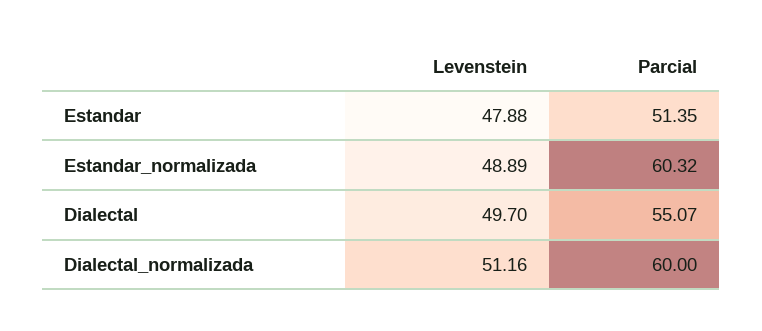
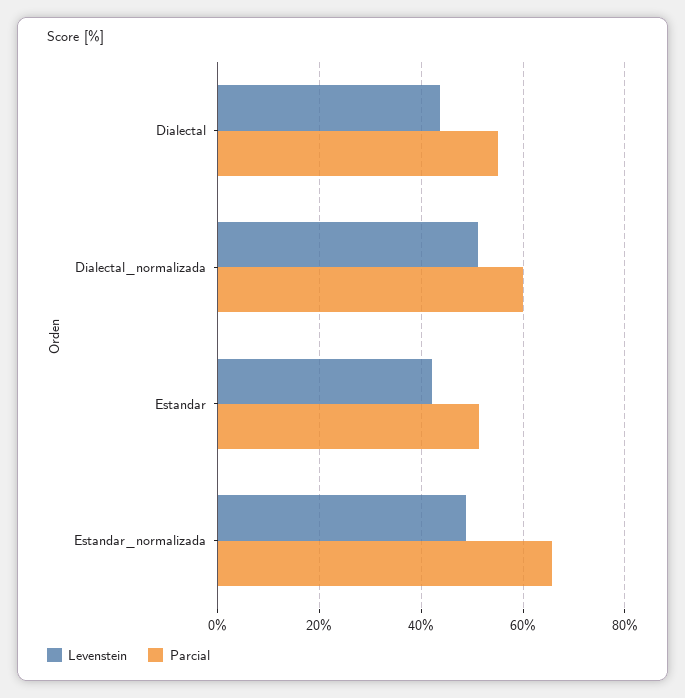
Levenstein, Estandar: 47.88 -> 42
Parcial, Estandar_normalizada: 60.32 -> 66
Levenstein, Dialectal: 49.7 -> 44

